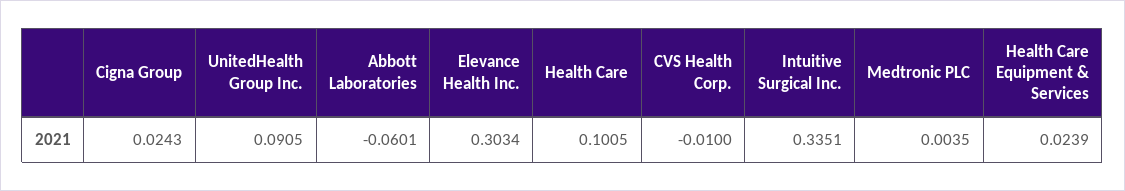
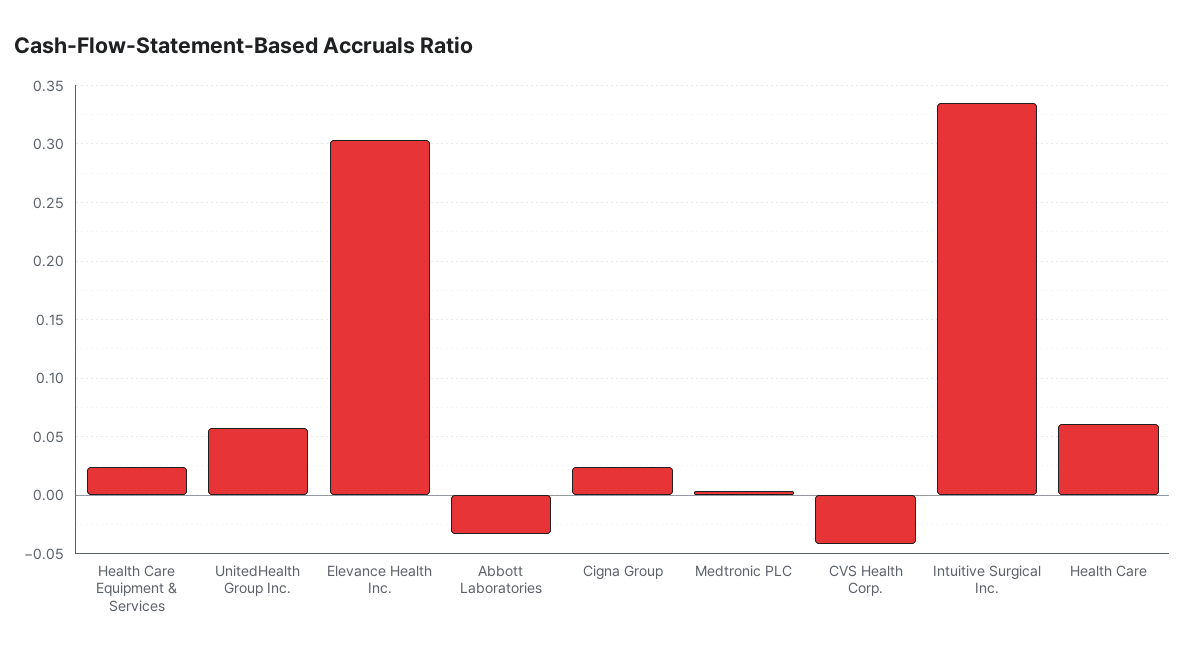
UnitedHealth Group Inc.: 0.0905 -> 0.06
Abbott Laboratories: -0.0601 -> -0.03
Health Care: 0.1005 -> 0.06
CVS Health Corp.: -0.01 -> -0.04

